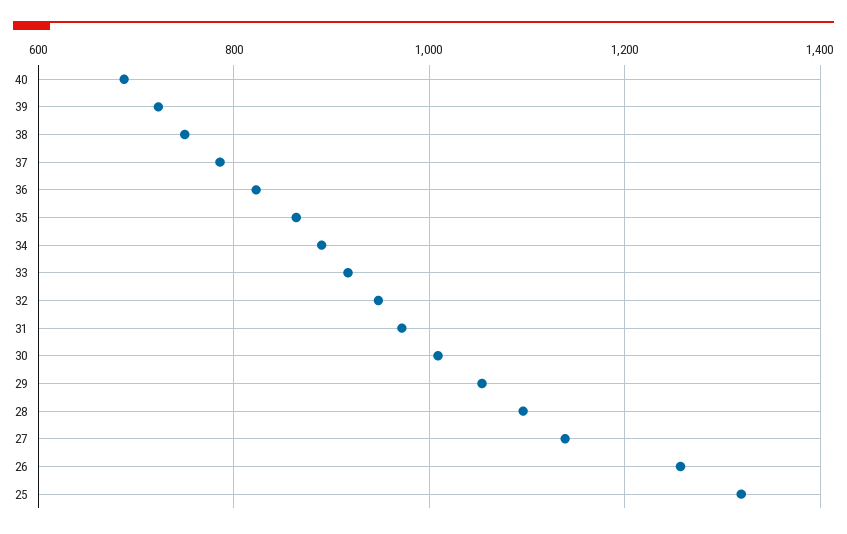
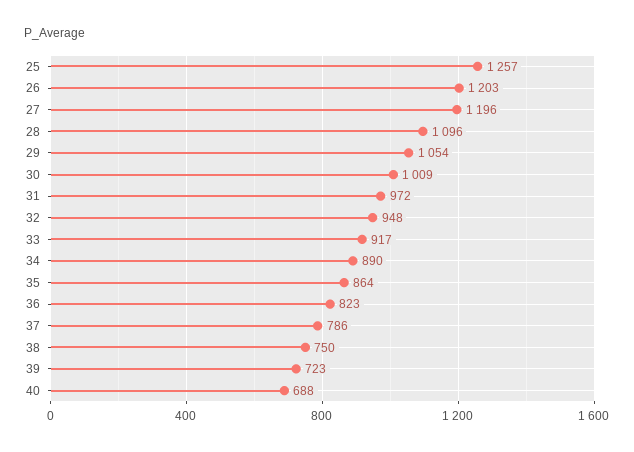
27: 1140 -> 1196
26: 1260 -> 1203
25: 1320 -> 1257

